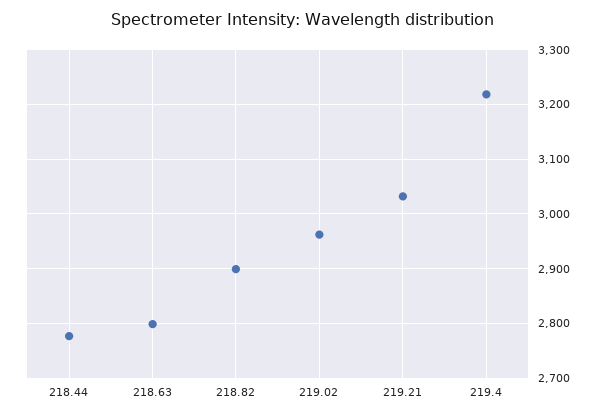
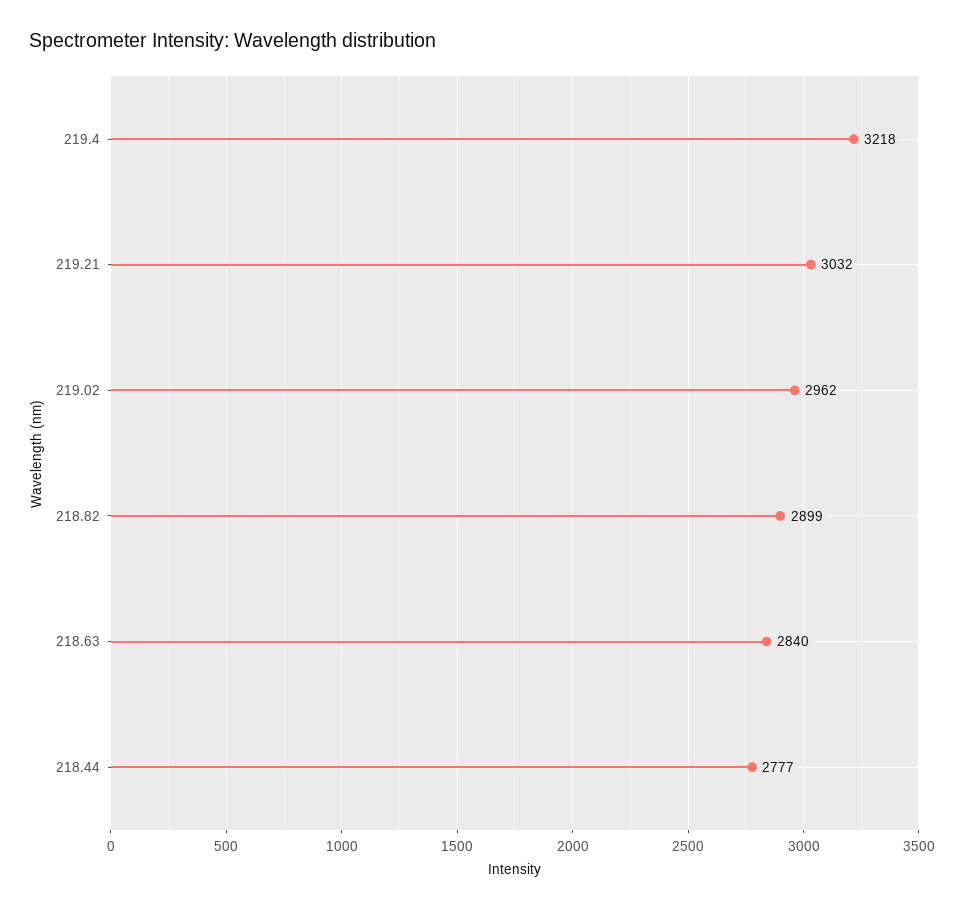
218.63: 2800 -> 2840

